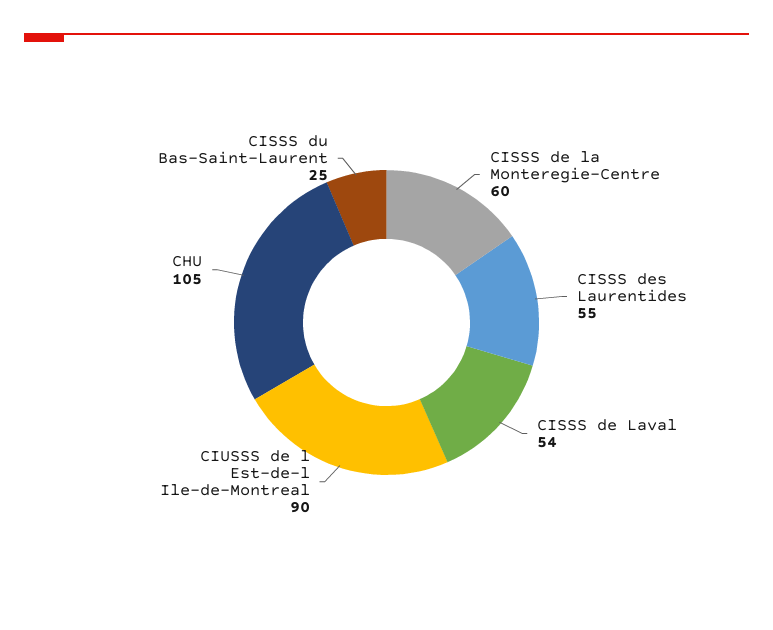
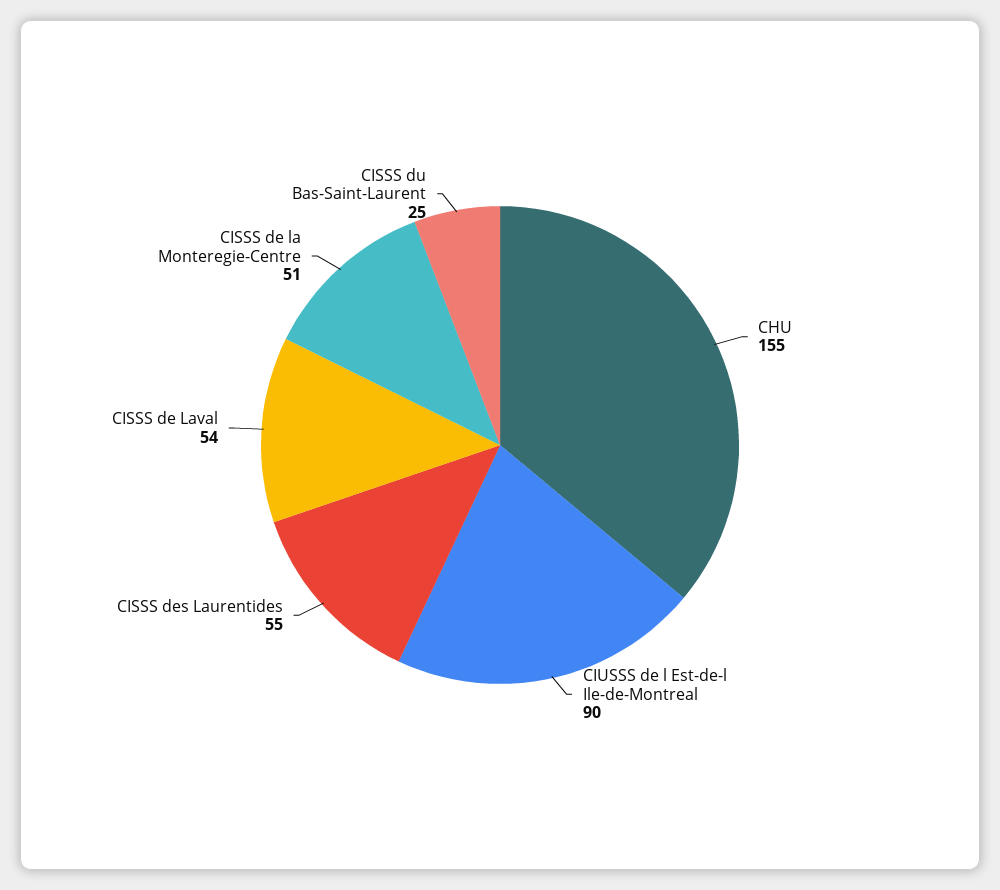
CISSS de la Monteregie-Centre: 60 -> 51
CHU: 105 -> 155

